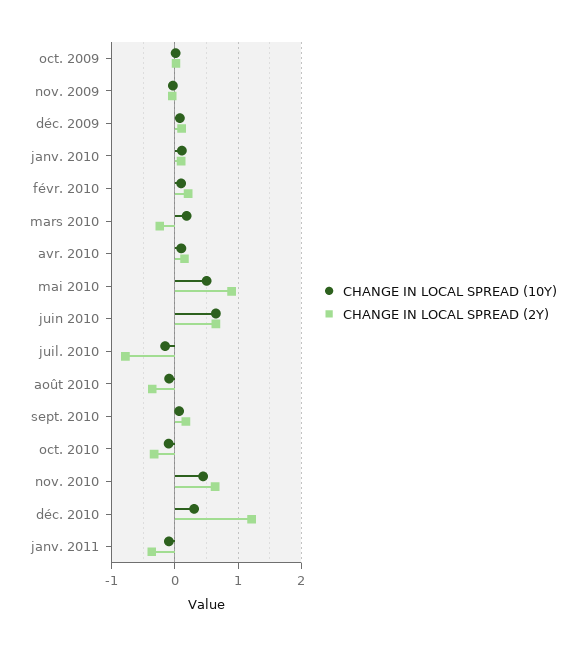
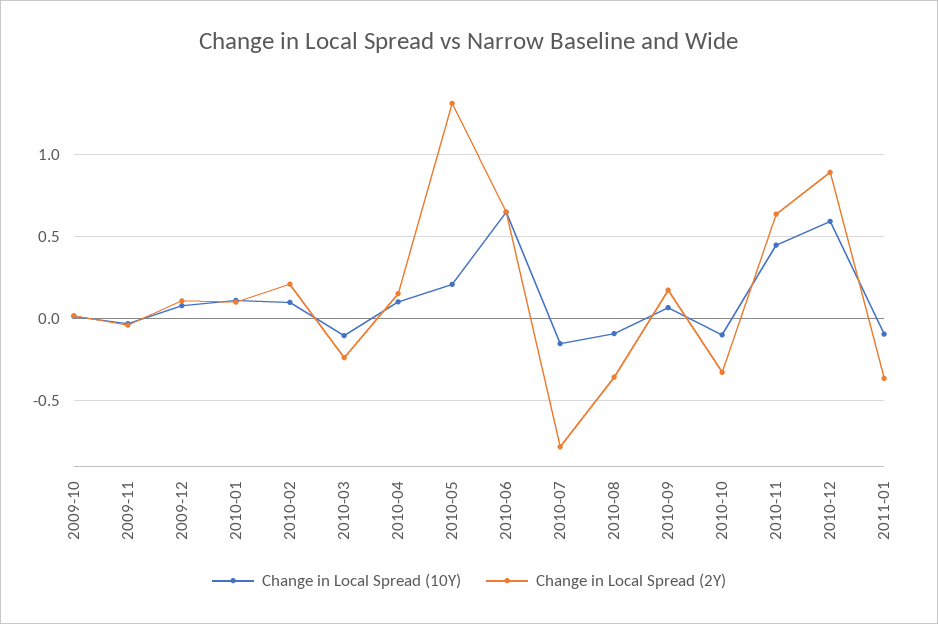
CHANGE IN LOCAL SPREAD (10Y), mars 2010: 0.2 -> -0.1
CHANGE IN LOCAL SPREAD (10Y), mai 2010: 0.5 -> 0.2
CHANGE IN LOCAL SPREAD (2Y), mai 2010: 0.9 -> 1.3
CHANGE IN LOCAL SPREAD (10Y), déc. 2010: 0.3 -> 0.6
CHANGE IN LOCAL SPREAD (2Y), déc. 2010: 1.2 -> 0.9

